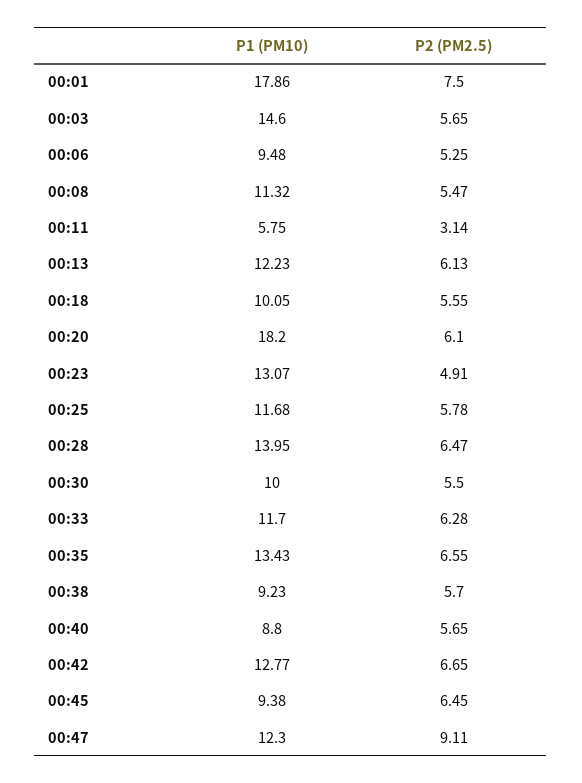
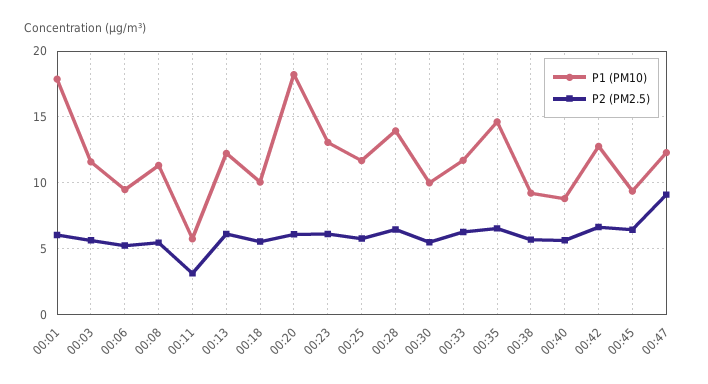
P2 (PM2.5), 00:01: 7.5 -> 6
P1 (PM10), 00:03: 14.6 -> 11.5
P2 (PM2.5), 00:23: 4.91 -> 6
P1 (PM10), 00:35: 13.43 -> 14.5

